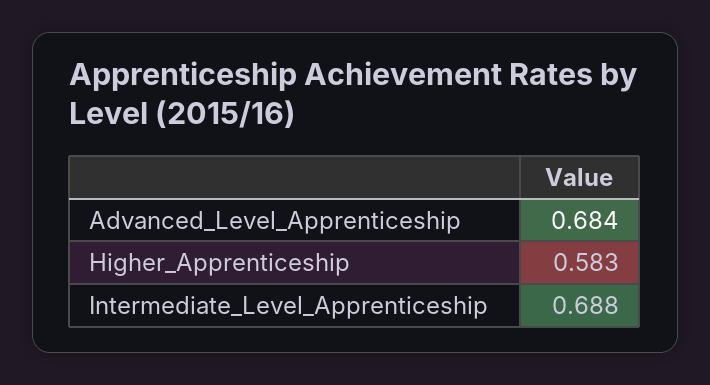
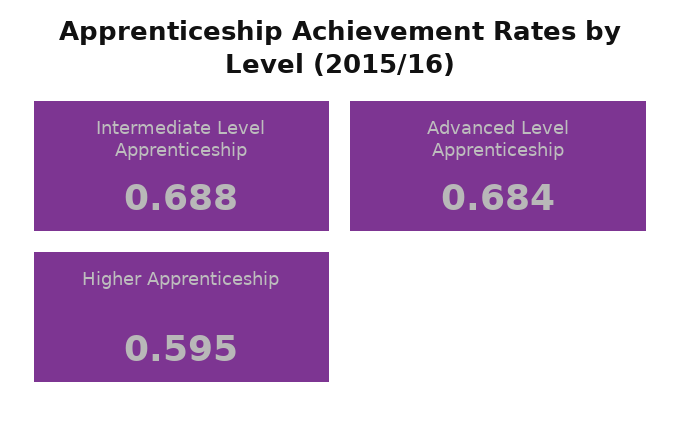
Higher_Apprenticeship: 0.583 -> 0.595

